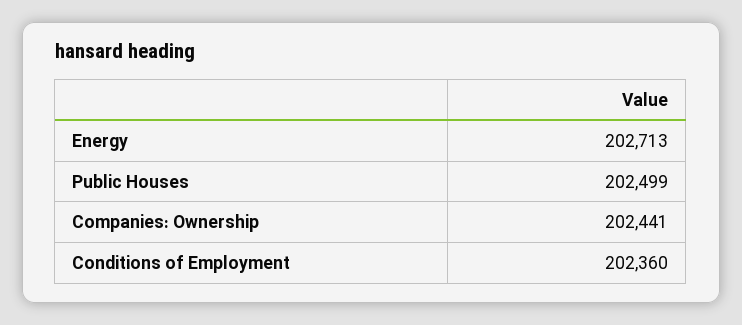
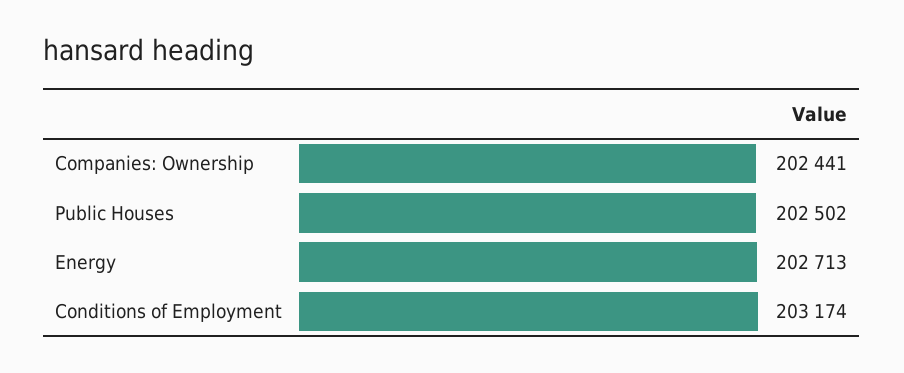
Public Houses: 202499 -> 202502
Conditions of Employment: 202360 -> 203174

